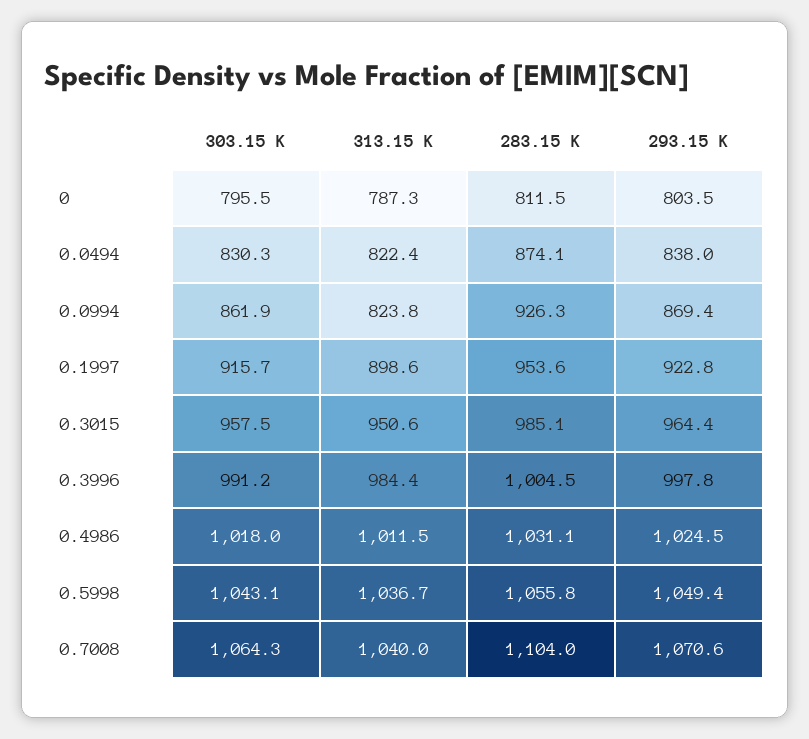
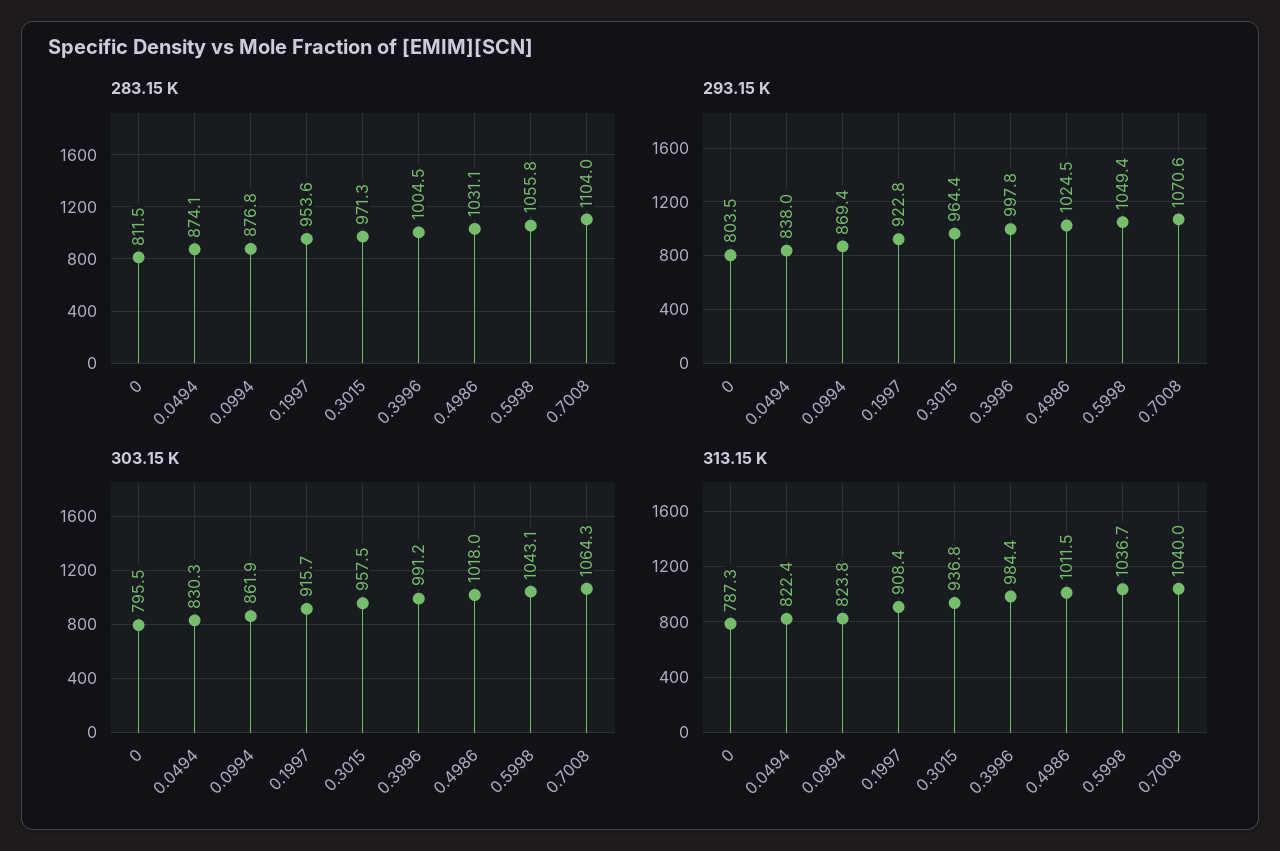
283.15 K, 0.0994: 926.3 -> 876.8
313.15 K, 0.1997: 898.6 -> 908.4
313.15 K, 0.3015: 950.6 -> 936.8
283.15 K, 0.3015: 985.1 -> 971.3

